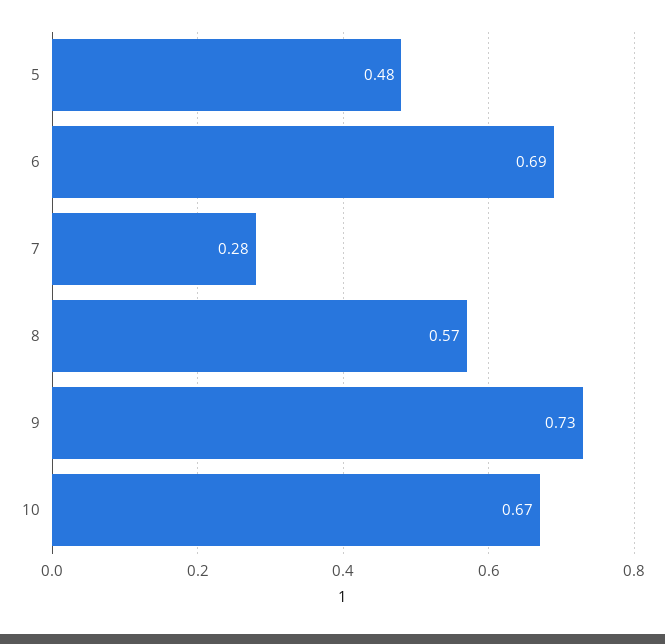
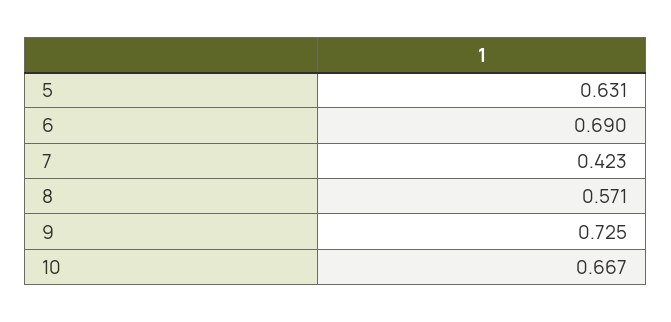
5: 0.48 -> 0.631
7: 0.28 -> 0.423

